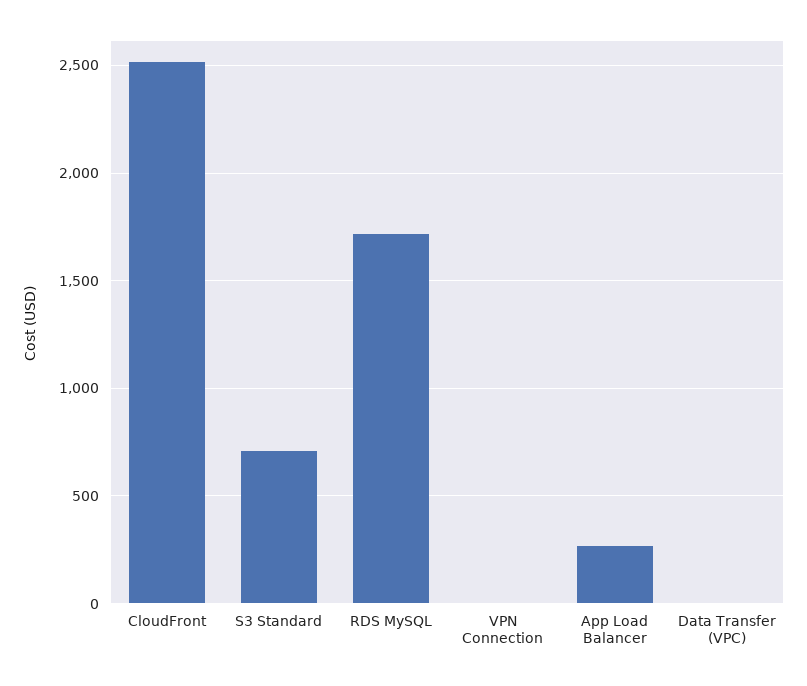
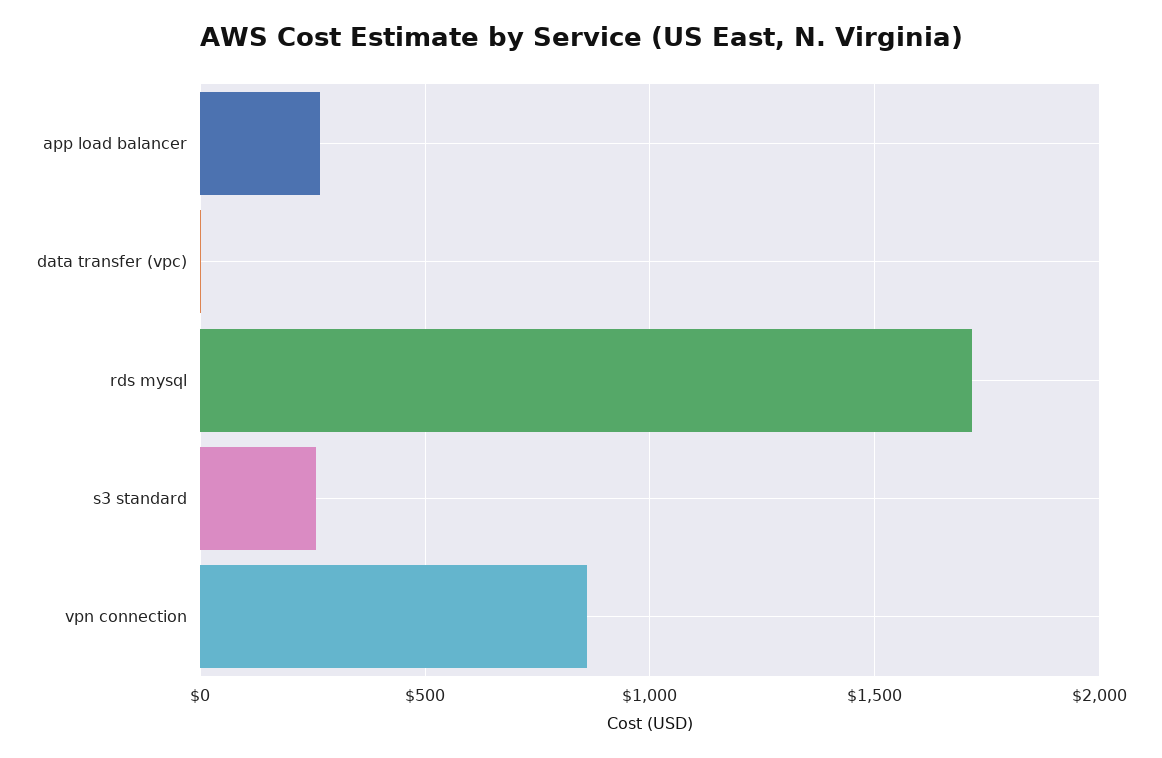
CloudFront: 2500 -> none
S3 Standard: 700 -> 250
VPN Connection: 0 -> 850

